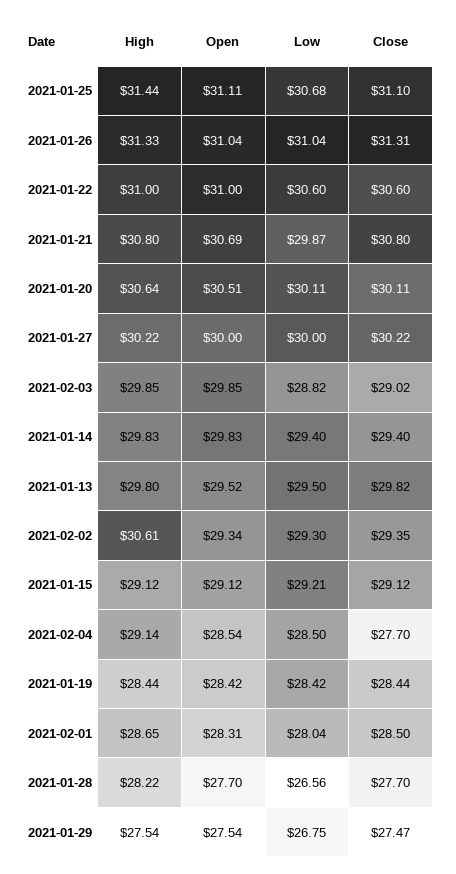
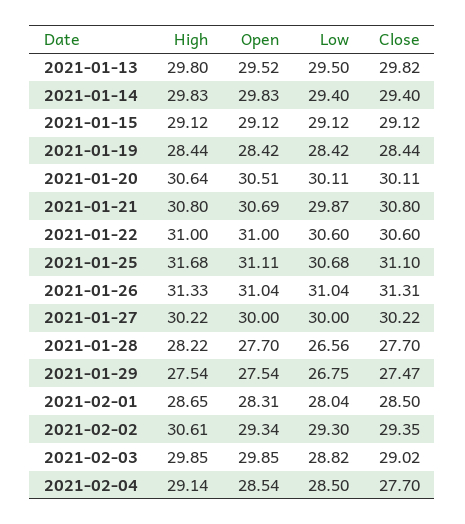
High, 2021-01-25: 31.44 -> 31.68
Low, 2021-01-15: 29.21 -> 29.12

